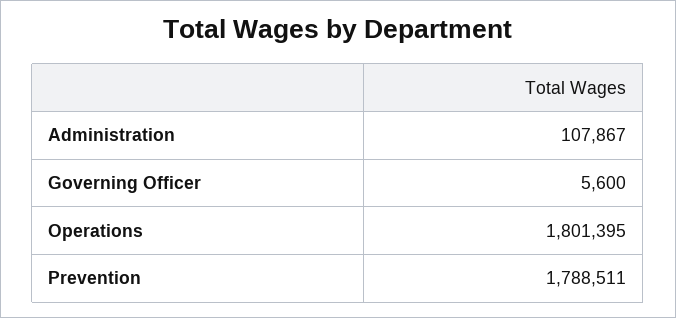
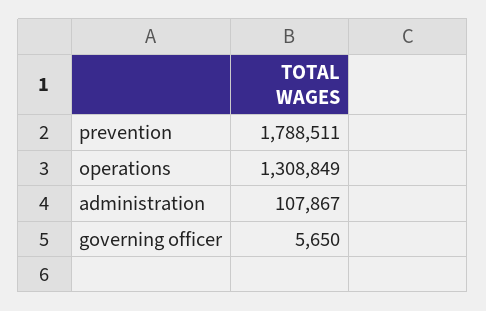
Governing Officer: 5600 -> 5650
Operations: 1801395 -> 1308849

